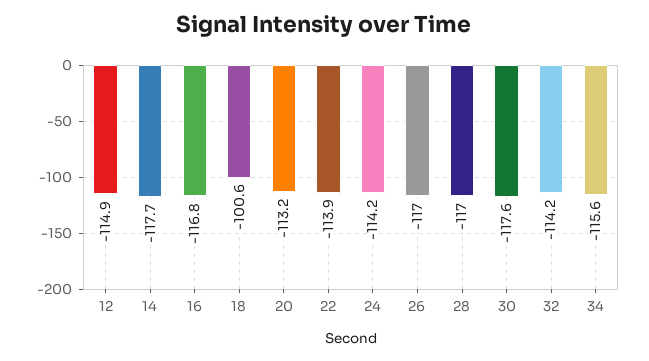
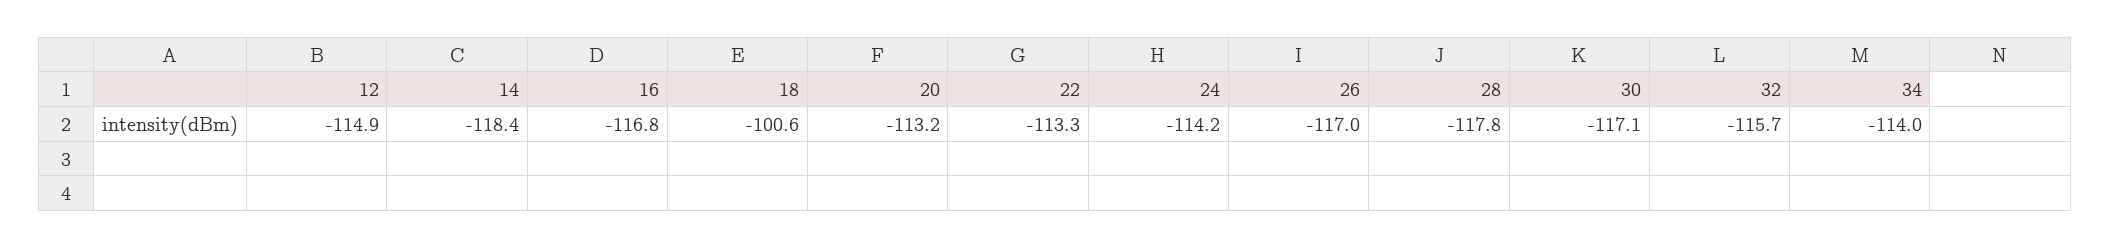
14: -117.7 -> -118.4
22: -113.9 -> -113.3
28: -117 -> -117.8
30: -117.6 -> -117.1
32: -114.2 -> -115.7
34: -115.6 -> -114

